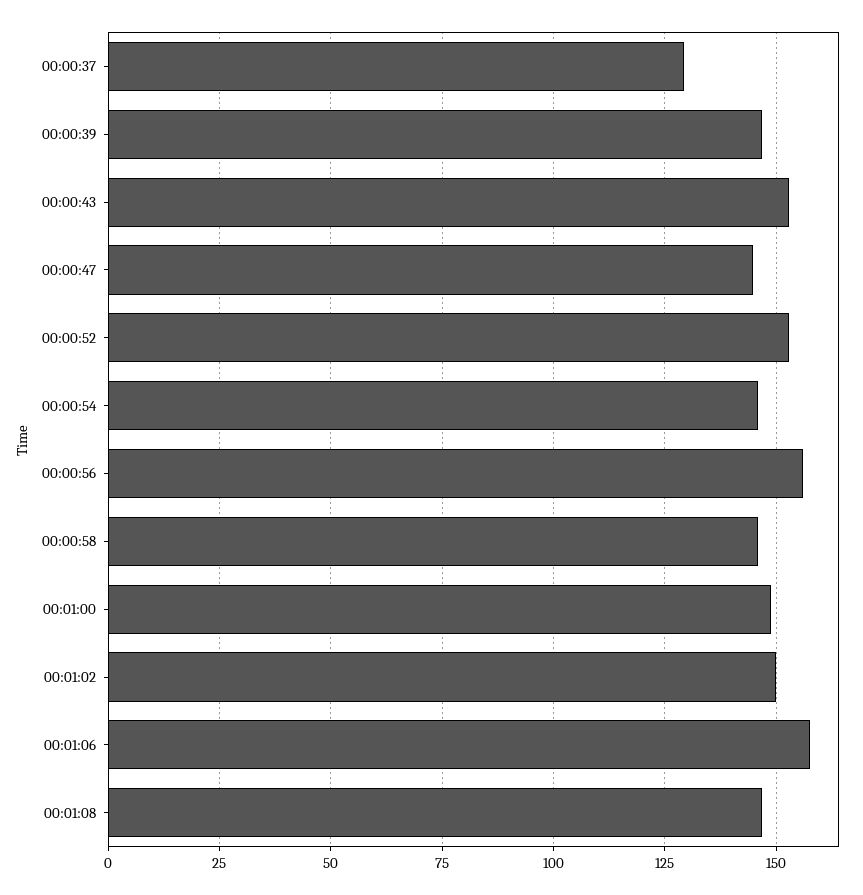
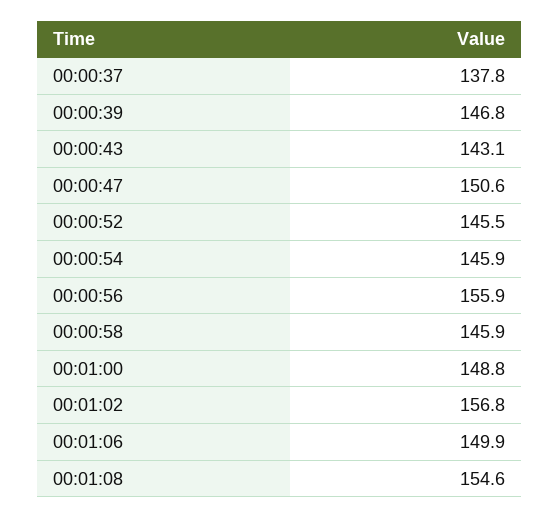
00:00:37: 130 -> 137.8
00:00:43: 152.5 -> 143.1
00:00:47: 145 -> 150.6
00:00:52: 152.5 -> 145.5
00:01:02: 150 -> 156.8
00:01:06: 157.5 -> 149.9
00:01:08: 147.5 -> 154.6

